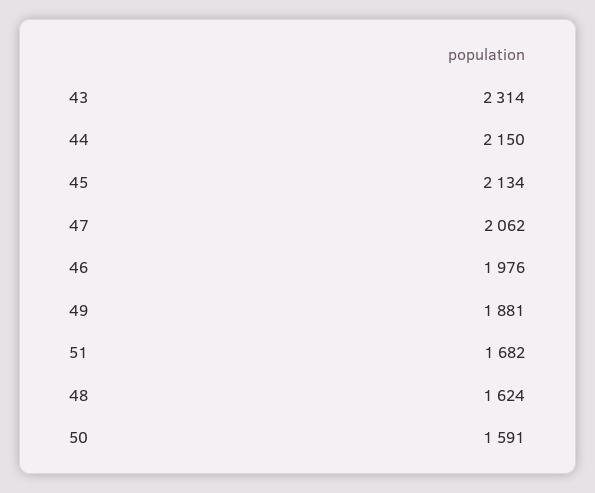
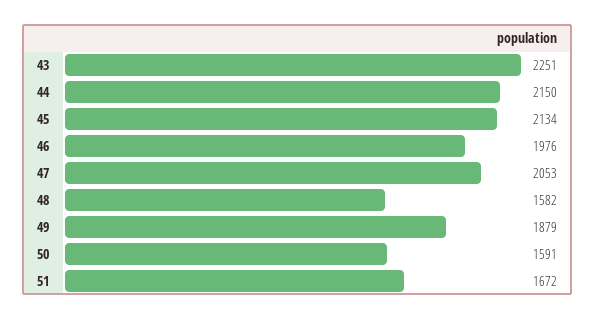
43: 2314 -> 2251
47: 2062 -> 2053
49: 1881 -> 1879
51: 1682 -> 1672
48: 1624 -> 1582

